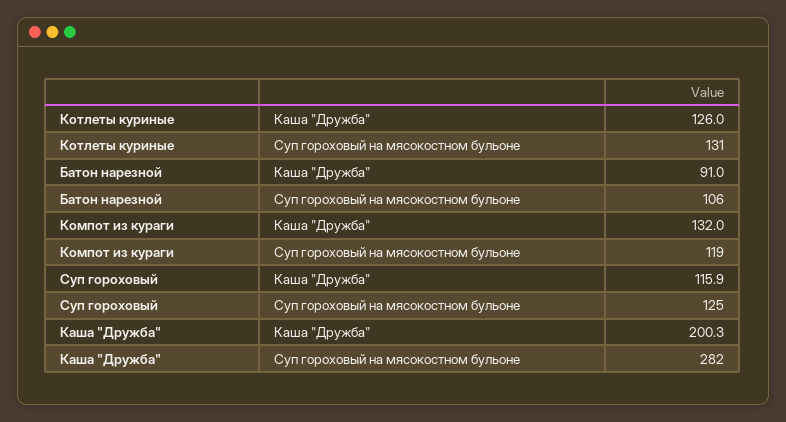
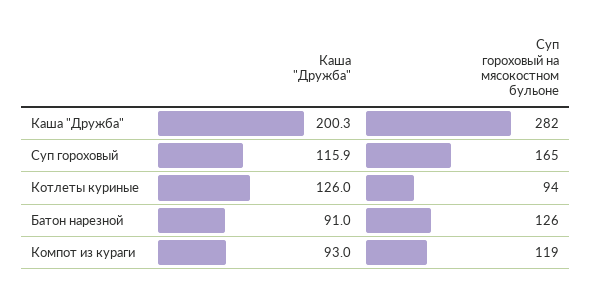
Котлеты куриные, Суп гороховый на мясокостном бульоне: 131 -> 94
Батон нарезной, Суп гороховый на мясокостном бульоне: 106 -> 126
Компот из кураги, Каша "Дружба": 132 -> 93
Суп гороховый, Суп гороховый на мясокостном бульоне: 125 -> 165

